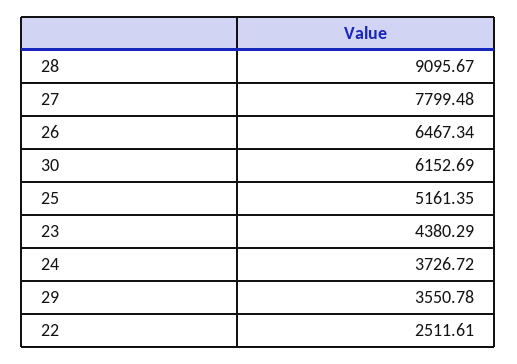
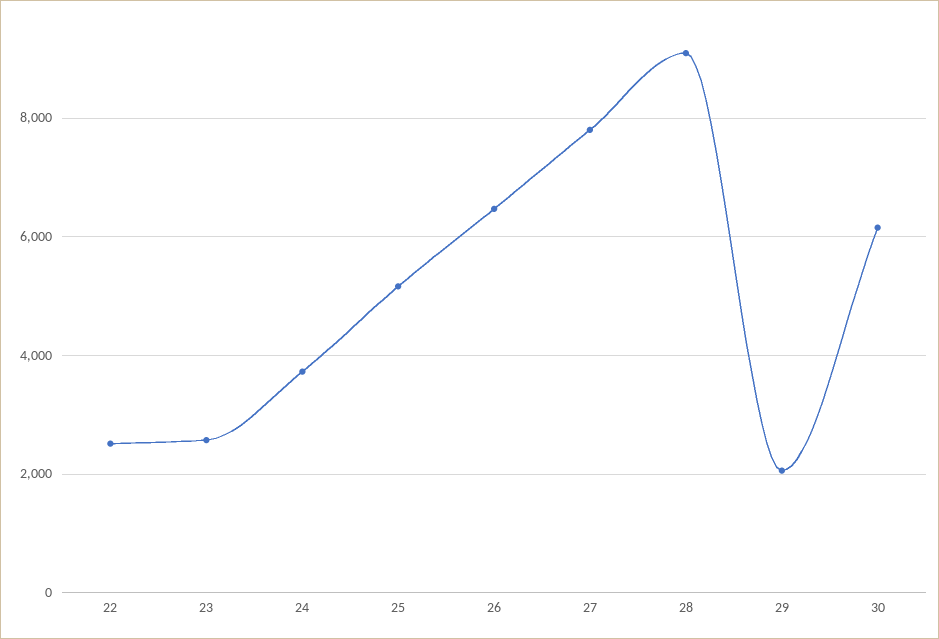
23: 4380.29 -> 2600
29: 3550.78 -> 2000

